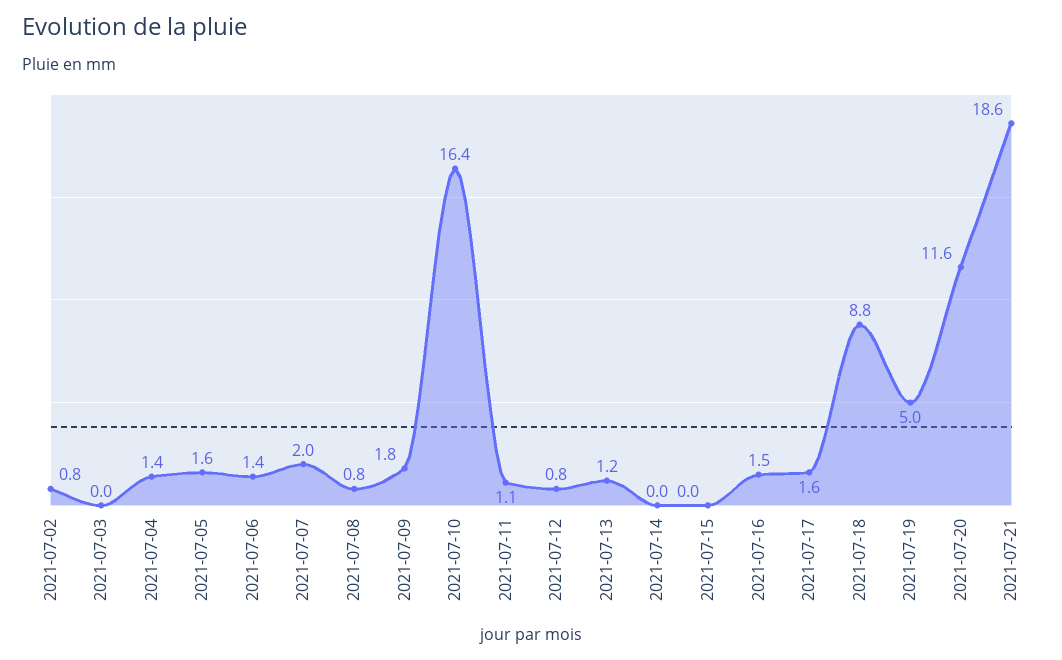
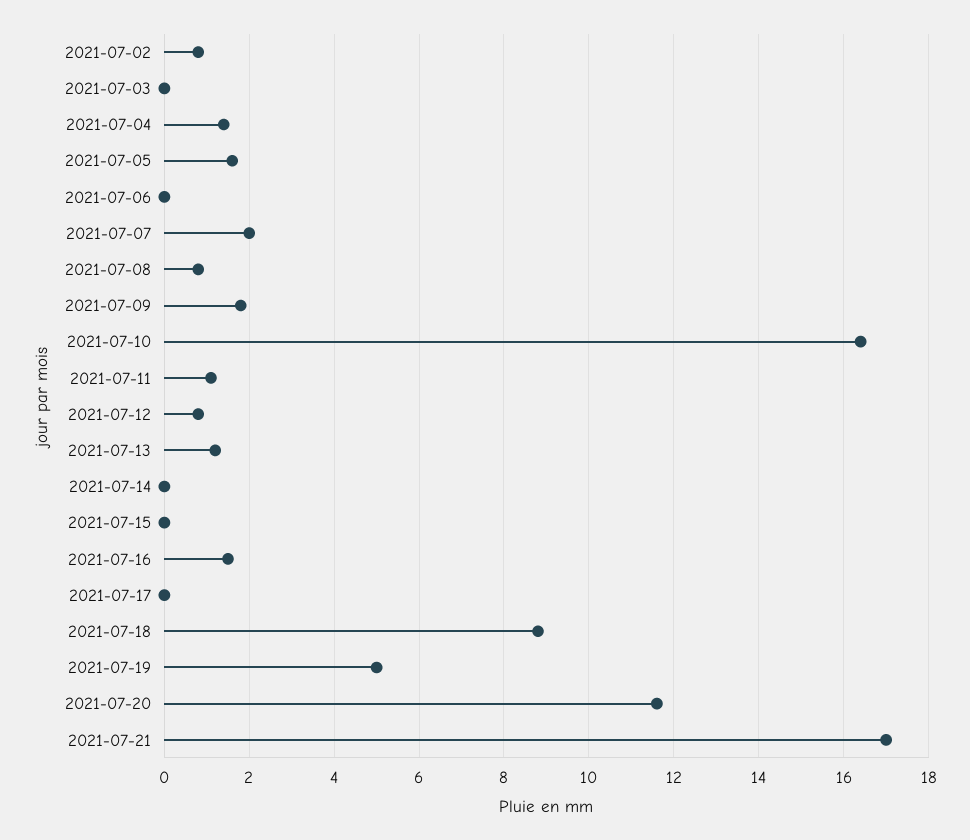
2021-07-06: 1.4 -> 0
2021-07-17: 1.6 -> 0
2021-07-21: 18.6 -> 17

